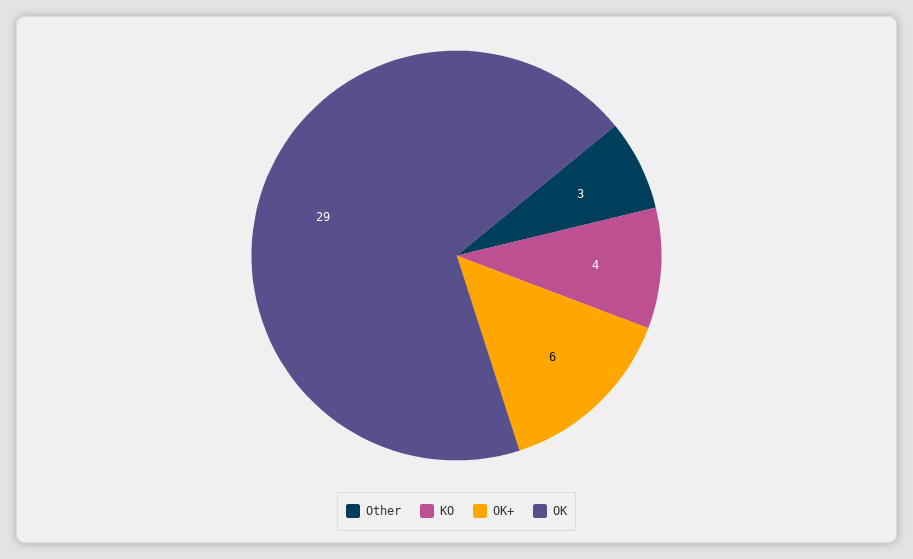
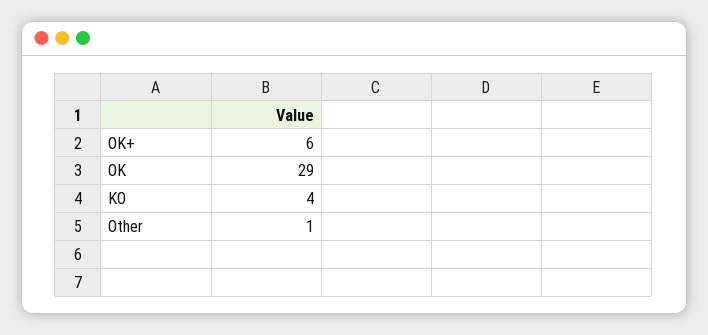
Other: 3 -> 1

